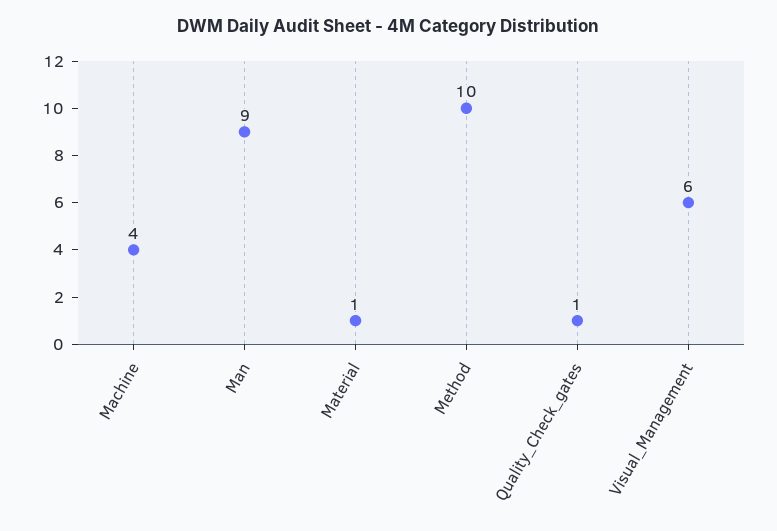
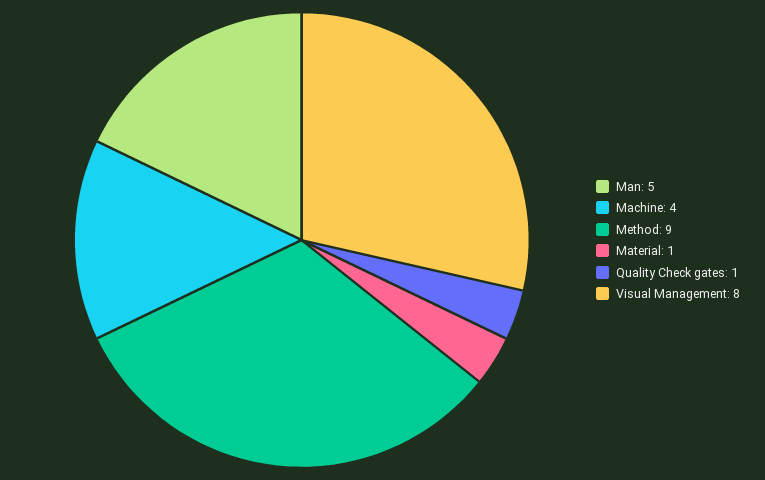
Man: 9 -> 5
Method: 10 -> 9
Visual_Management: 6 -> 8

